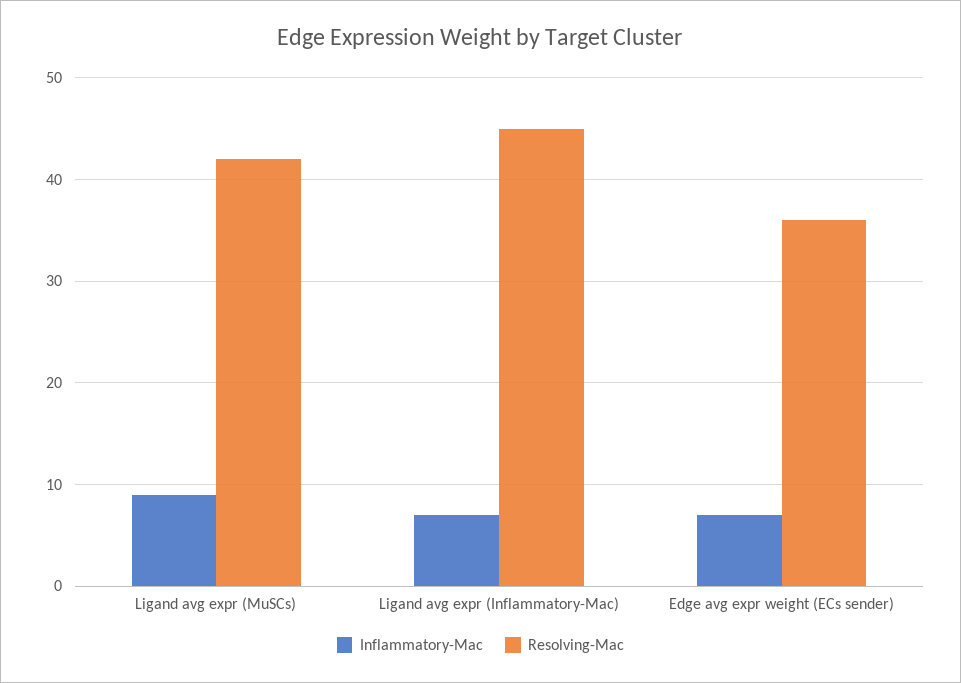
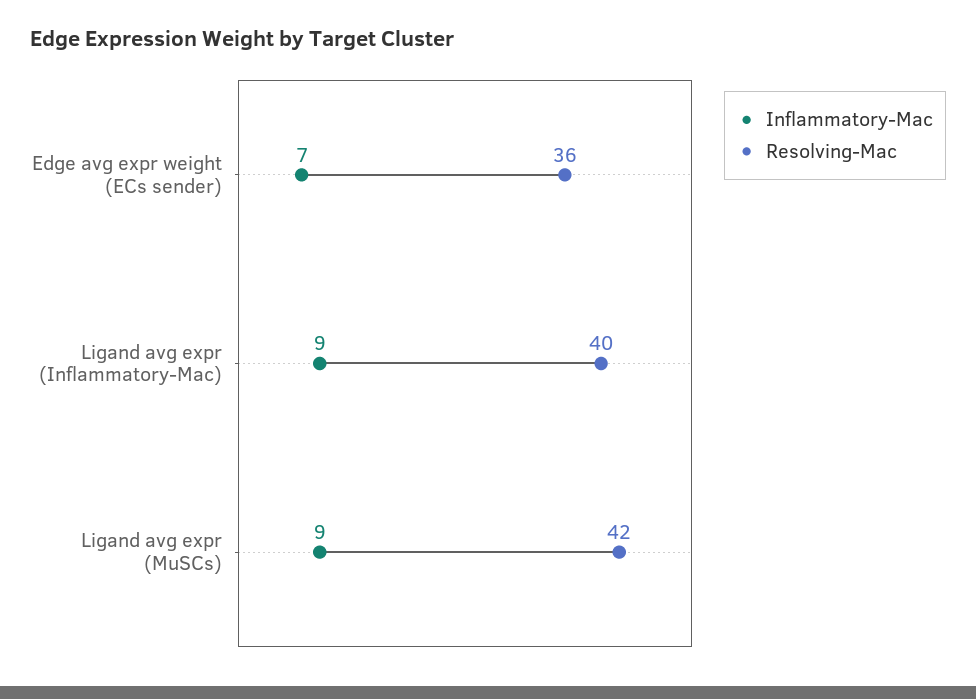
Inflammatory-Mac, Ligand avg expr (Inflammatory-Mac): 7 -> 9
Resolving-Mac, Ligand avg expr (Inflammatory-Mac): 45 -> 40

